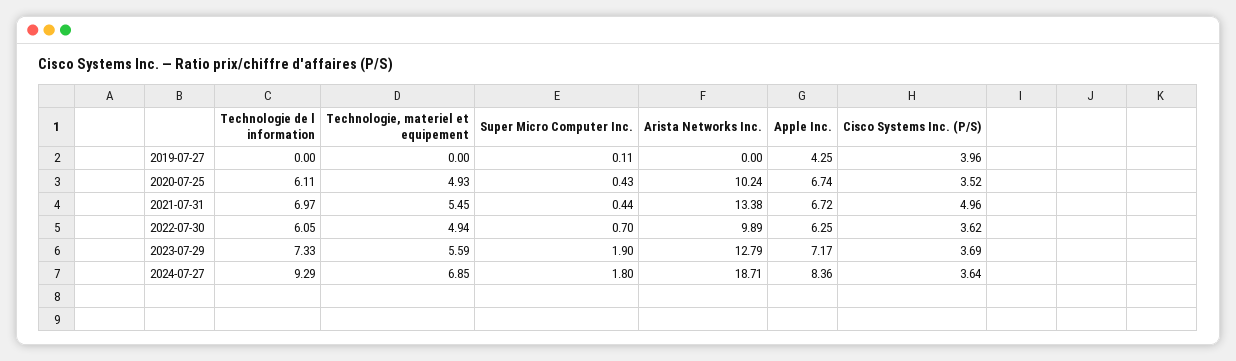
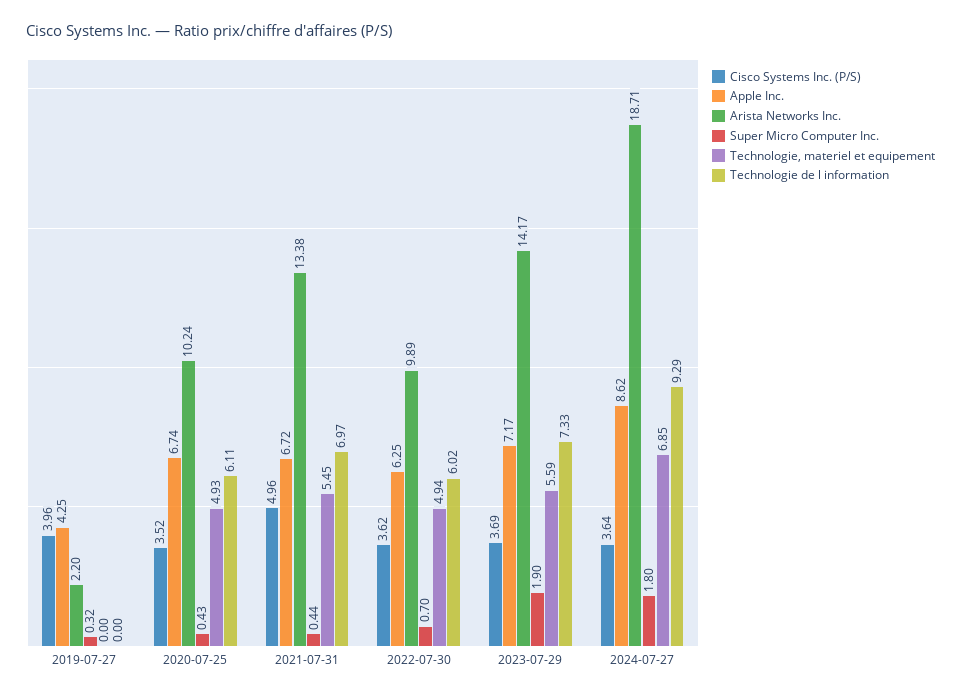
Super Micro Computer Inc., 2019-07-27: 0.11 -> 0.32
Arista Networks Inc., 2019-07-27: 0 -> 2.2
Technologie de l information, 2022-07-30: 6.05 -> 6.02
Arista Networks Inc., 2023-07-29: 12.79 -> 14.17
Apple Inc., 2024-07-27: 8.36 -> 8.62

